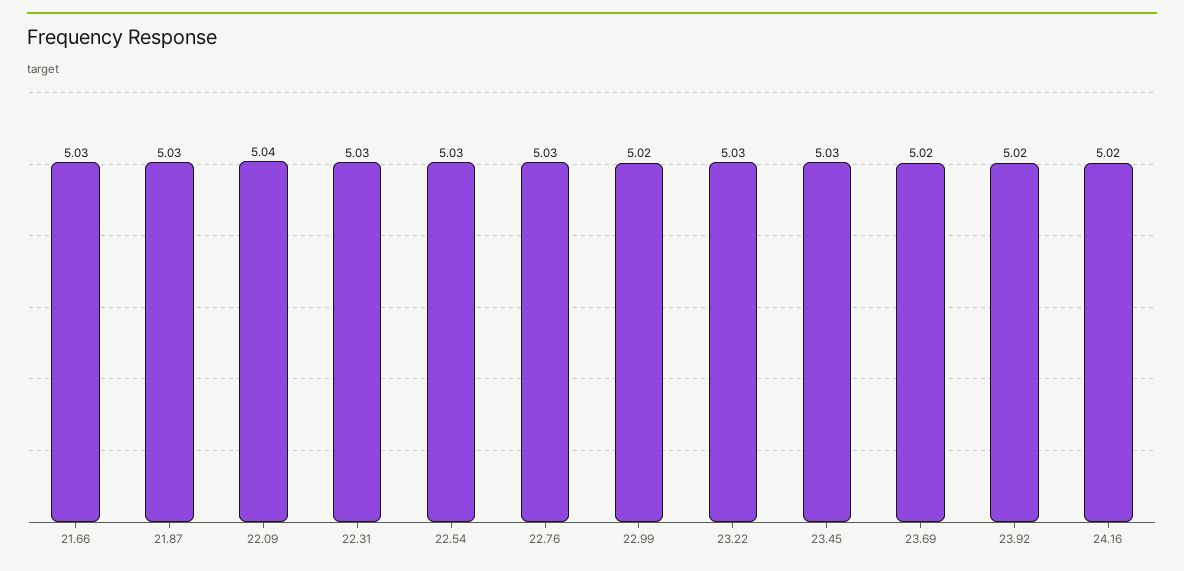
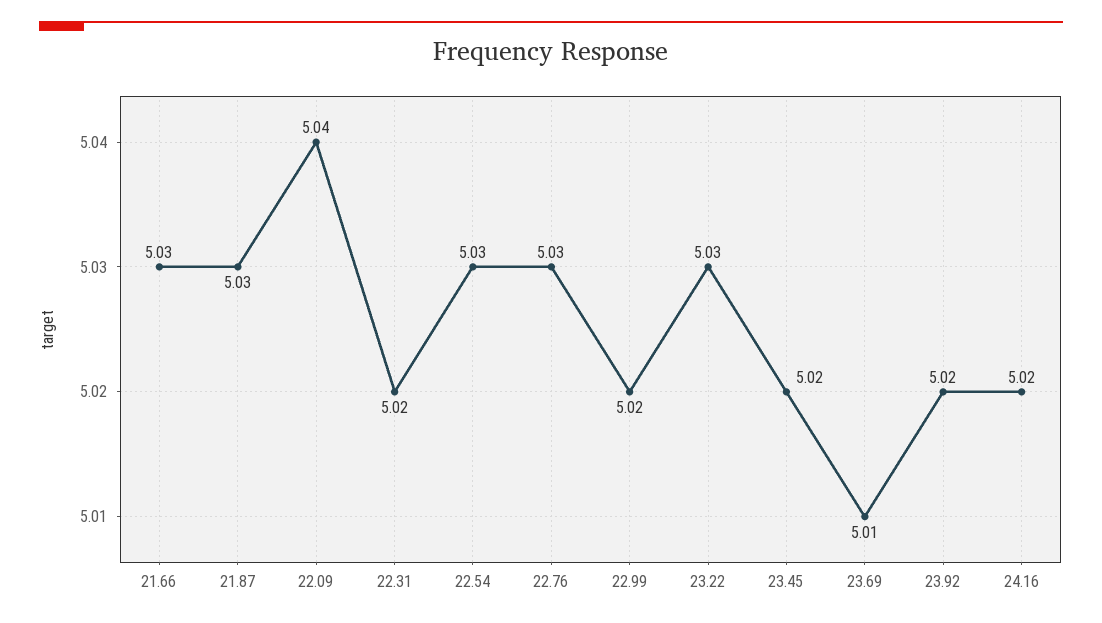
22.31: 5.03 -> 5.02
23.45: 5.03 -> 5.02
23.69: 5.02 -> 5.01

